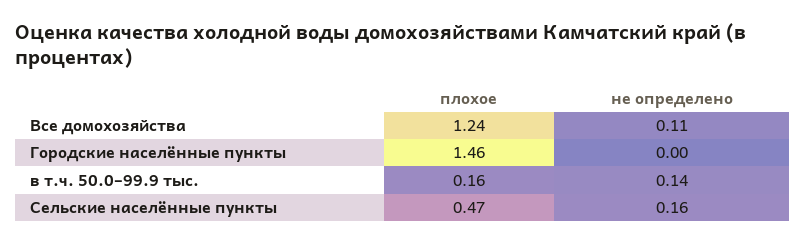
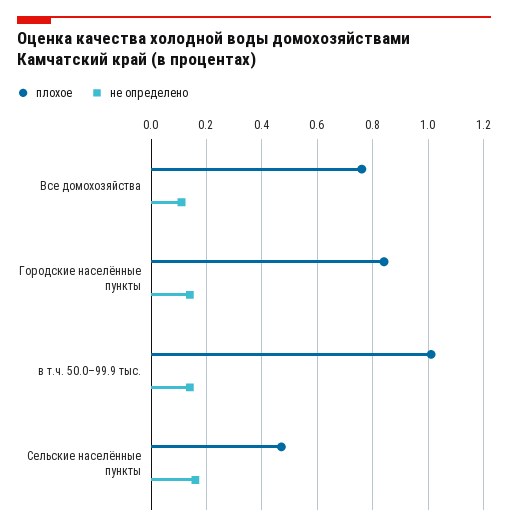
плохое, Все домохозяйства: 1.24 -> 0.75
плохое, Городские населённые пункты: 1.46 -> 0.85
не определено, Городские населённые пункты: 0 -> 0.15
плохое, в т.ч. 50.0–99.9 тыс.: 0.16 -> 1

